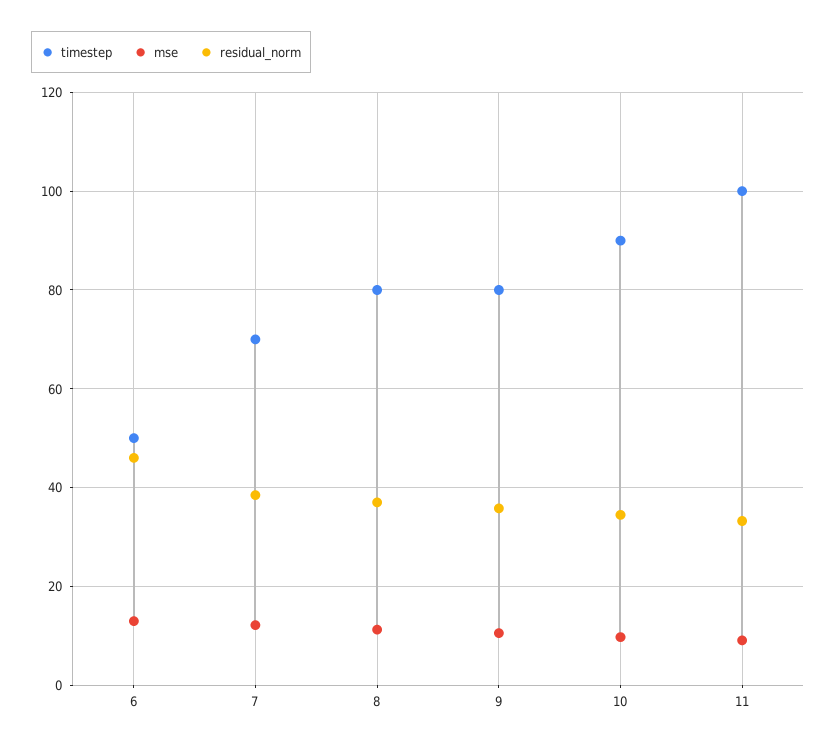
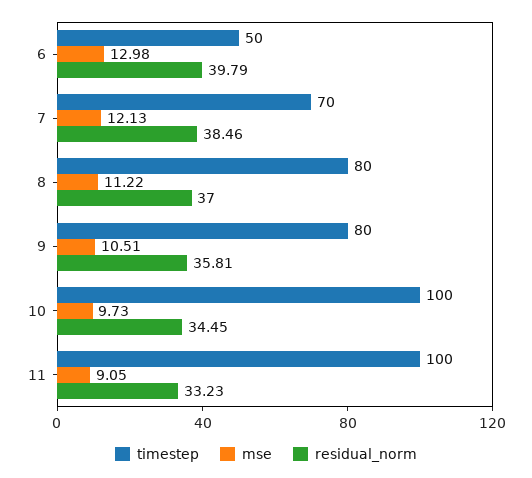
residual_norm, 6: 46 -> 39.79
timestep, 10: 90 -> 100

